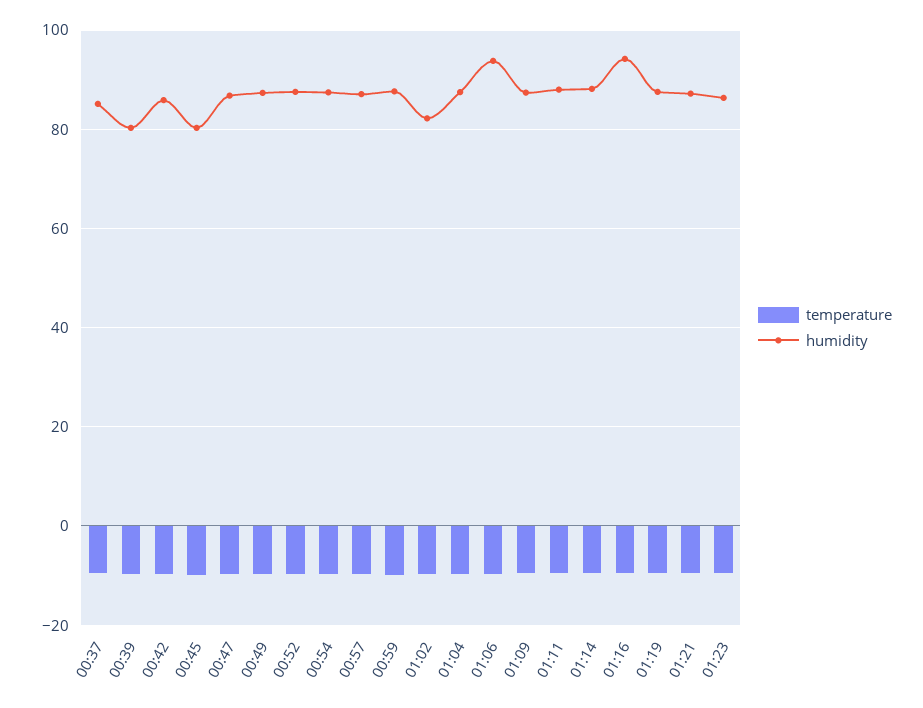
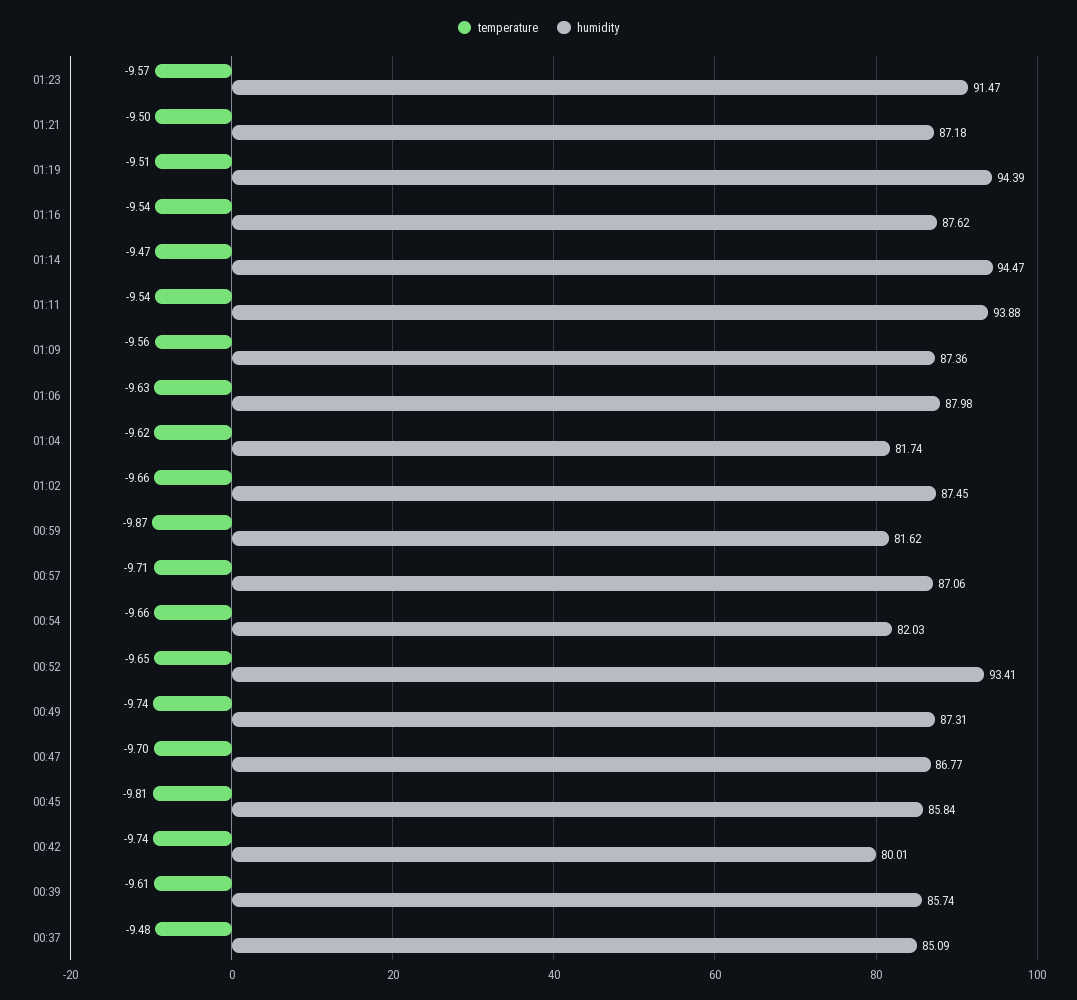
humidity, 00:39: 80 -> 85.74
humidity, 00:42: 86 -> 80.01
humidity, 00:45: 80 -> 85.84
humidity, 00:52: 88 -> 93.41
humidity, 00:54: 88 -> 82.03
humidity, 00:59: 88 -> 81.62
humidity, 01:02: 82 -> 87.45
humidity, 01:04: 88 -> 81.74
humidity, 01:06: 94 -> 87.98
humidity, 01:11: 88 -> 93.88
humidity, 01:14: 88 -> 94.47
humidity, 01:16: 94 -> 87.62
humidity, 01:19: 88 -> 94.39
humidity, 01:23: 86 -> 91.47

